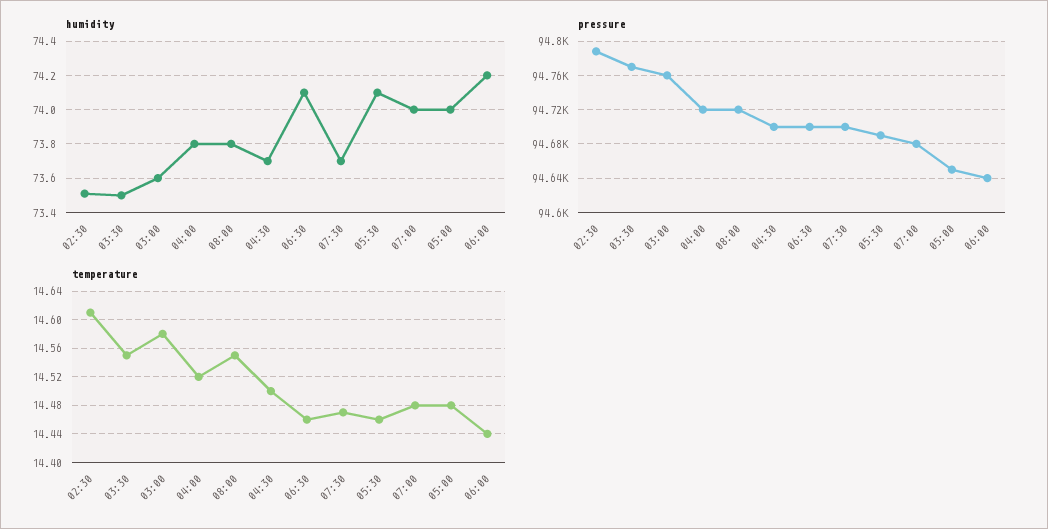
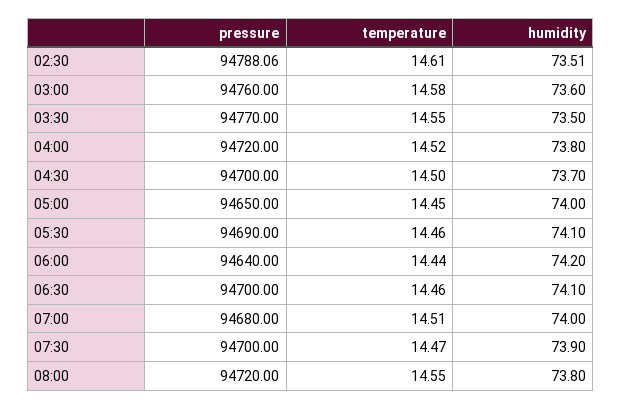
humidity, 07:30: 73.7 -> 73.9
temperature, 07:00: 14.48 -> 14.51
temperature, 05:00: 14.48 -> 14.45

